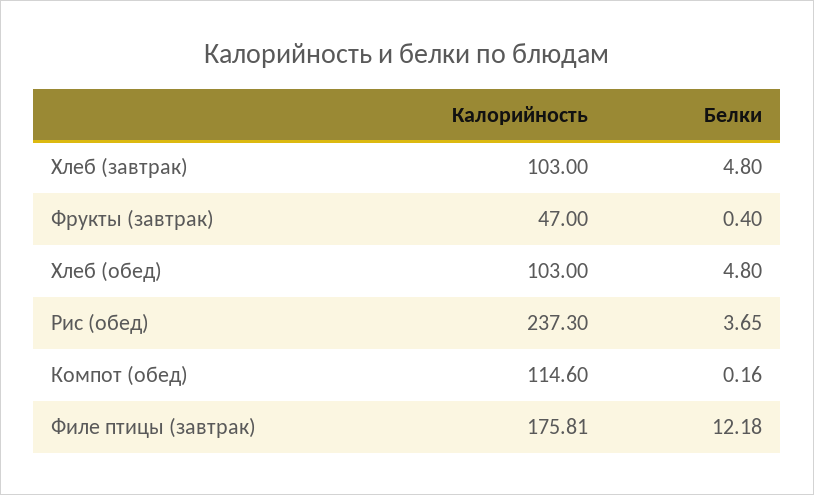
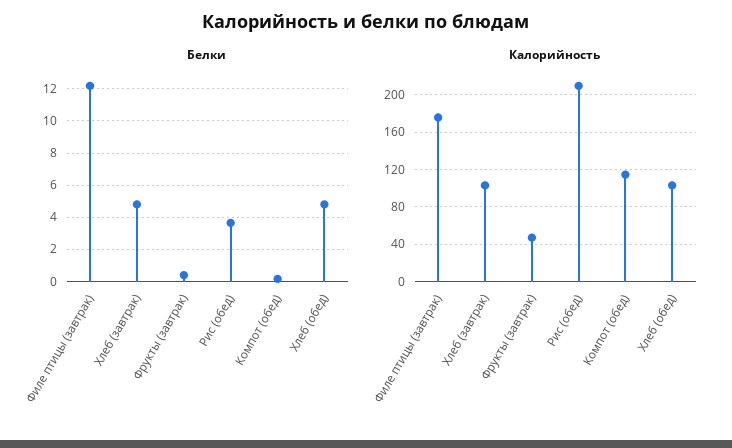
Калорийность, Рис (обед): 237.3 -> 210

